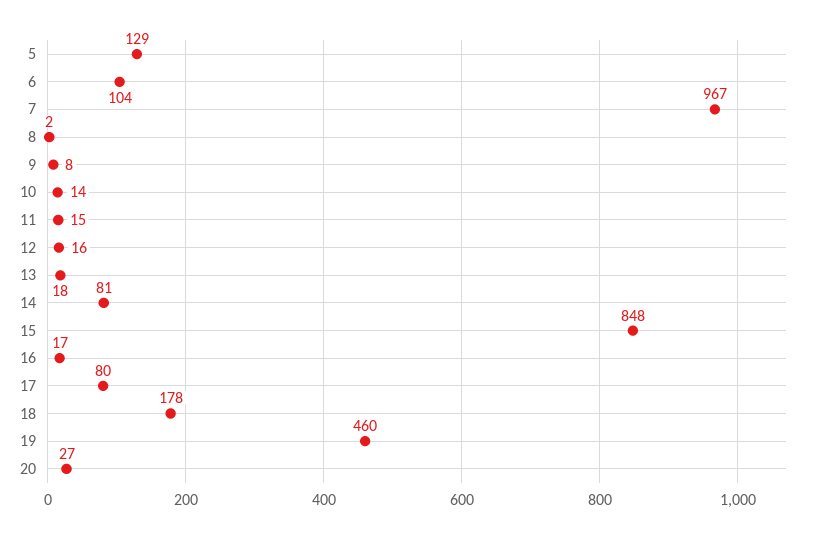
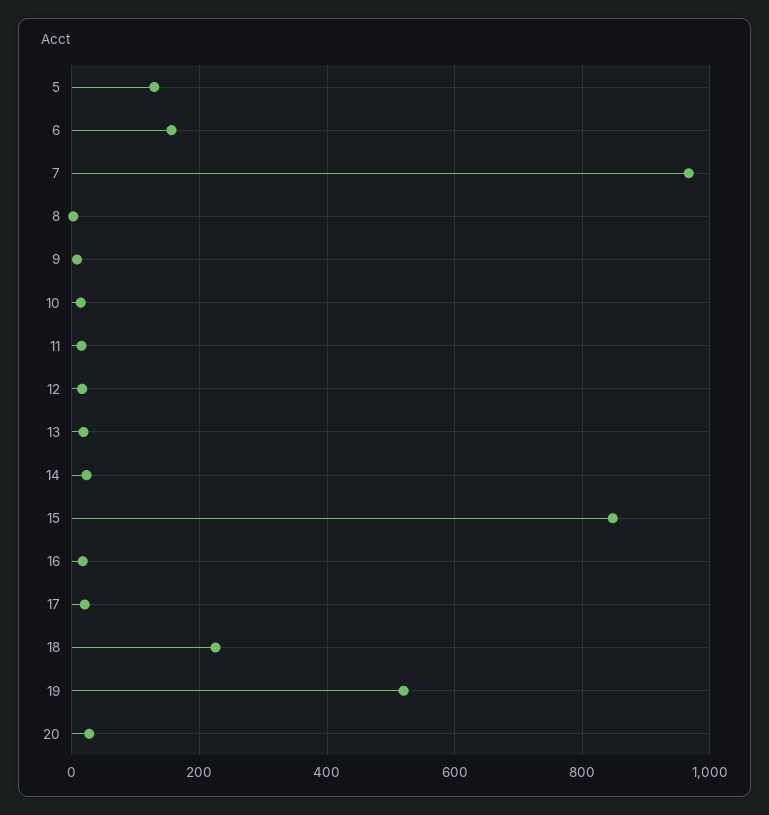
6: 104 -> 160
14: 81 -> 20
17: 80 -> 20
18: 178 -> 220
19: 460 -> 520

